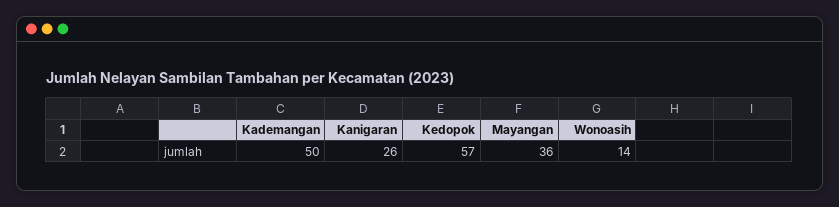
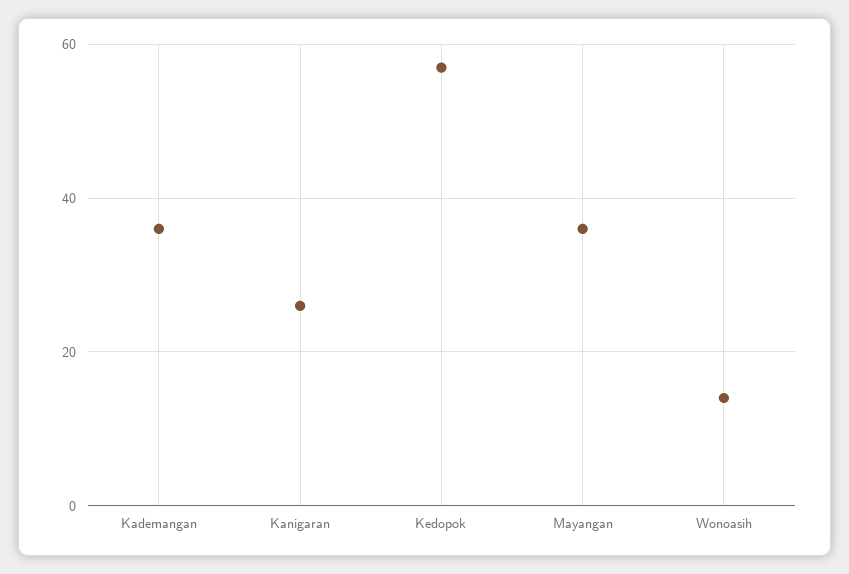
Kademangan: 50 -> 35

